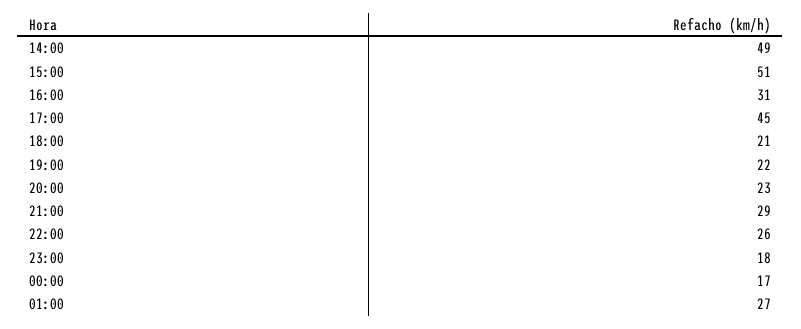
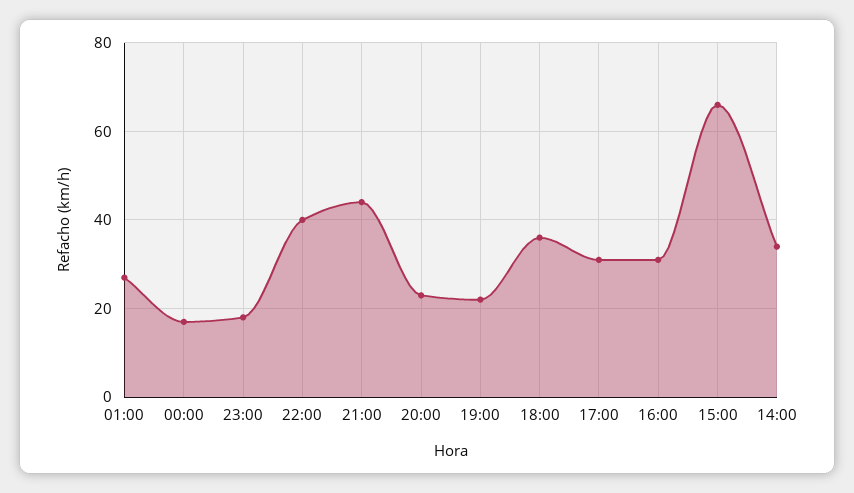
14:00: 49 -> 35
15:00: 51 -> 65
17:00: 45 -> 30
18:00: 21 -> 35
21:00: 29 -> 45
22:00: 26 -> 40

